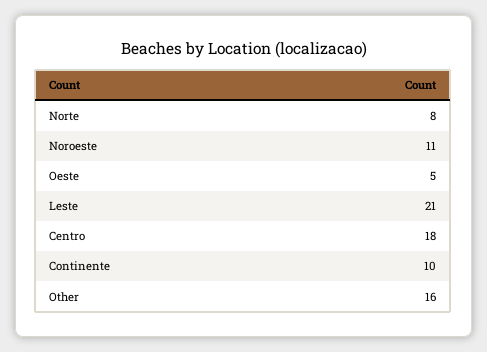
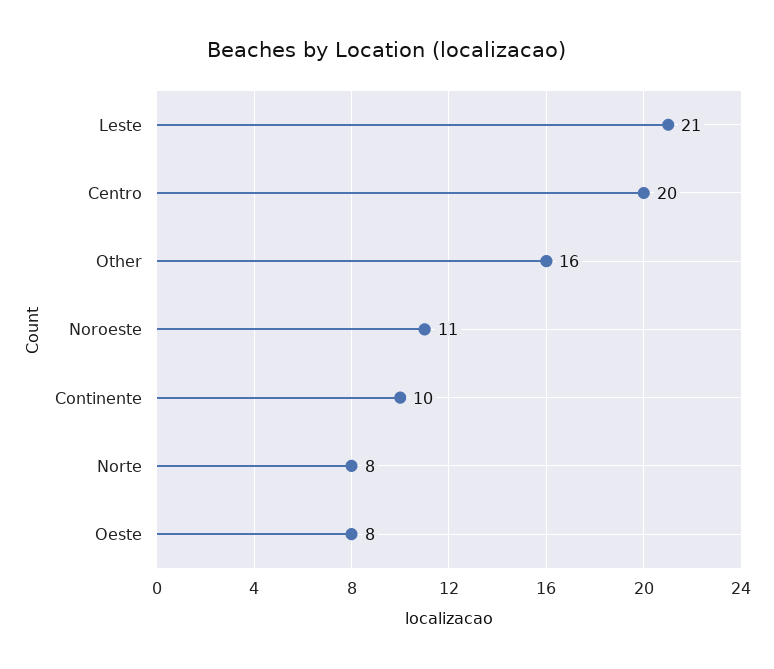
Oeste: 5 -> 8
Centro: 18 -> 20

